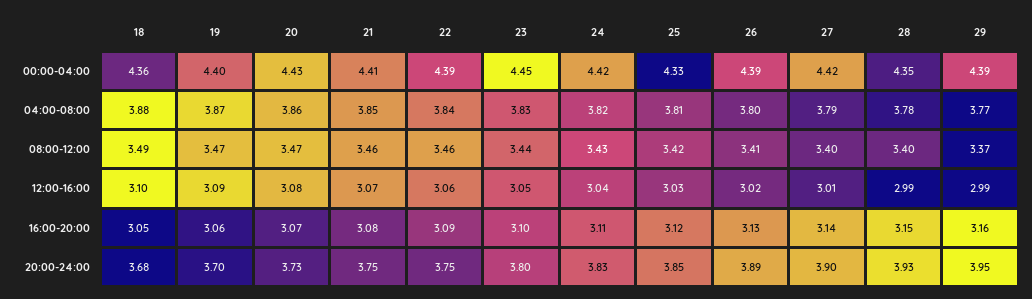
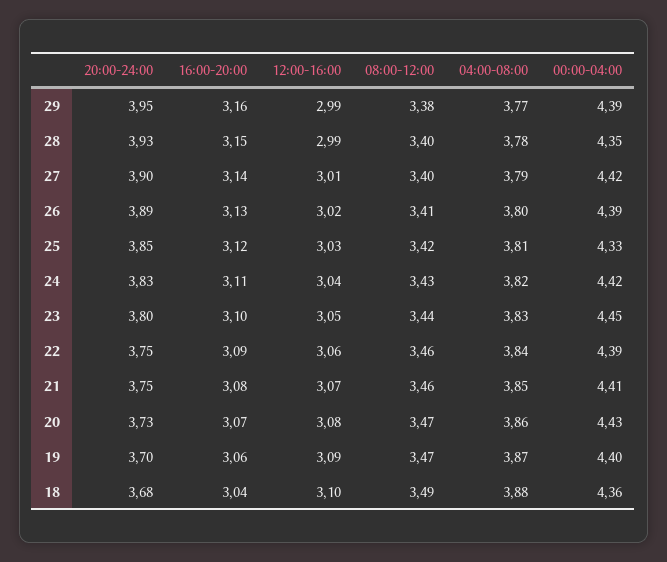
29, 08:00-12:00: 3.37 -> 3.38
18, 16:00-20:00: 3.05 -> 3.04

